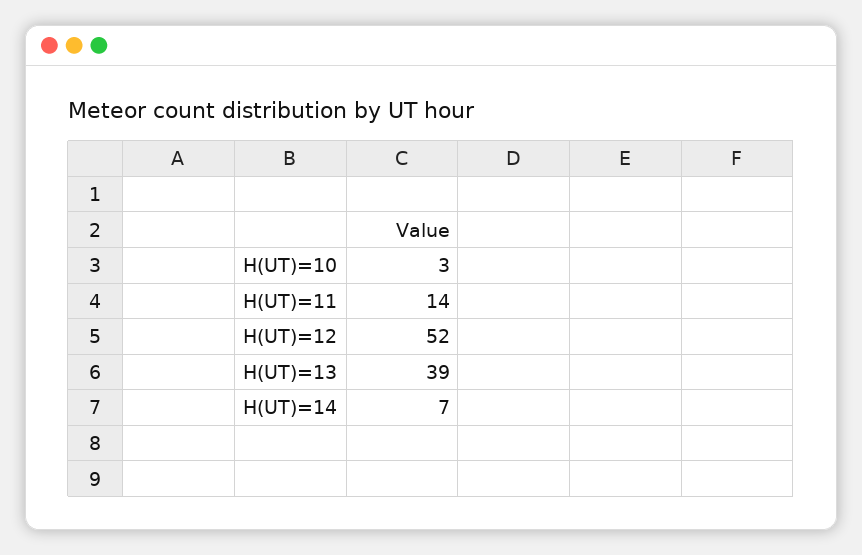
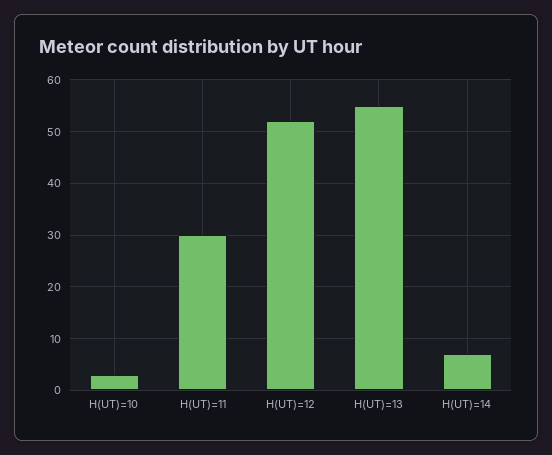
H(UT)=11: 14 -> 30
H(UT)=13: 39 -> 55

